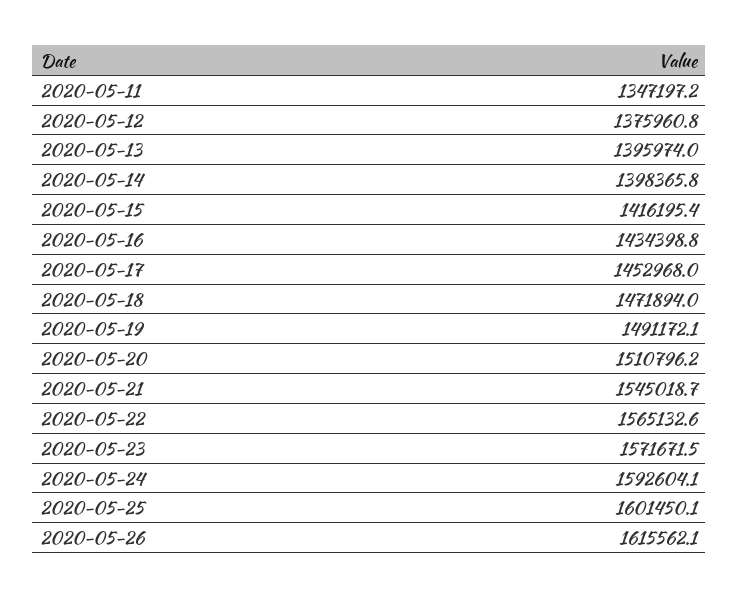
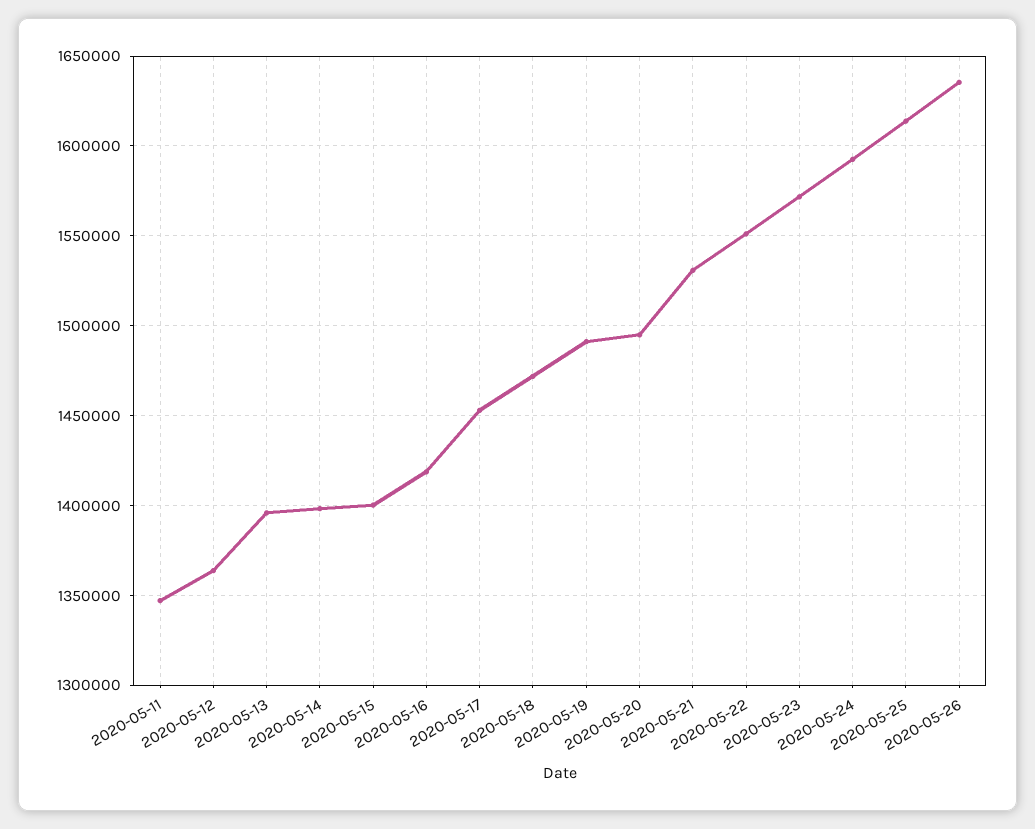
2020-05-12: 1375960.8 -> 1365000
2020-05-15: 1416195.4 -> 1400000
2020-05-16: 1434398.8 -> 1420000
2020-05-20: 1510796.2 -> 1495000
2020-05-21: 1545018.7 -> 1530000
2020-05-22: 1565132.6 -> 1550000
2020-05-25: 1601450.1 -> 1615000
2020-05-26: 1615562.1 -> 1635000

